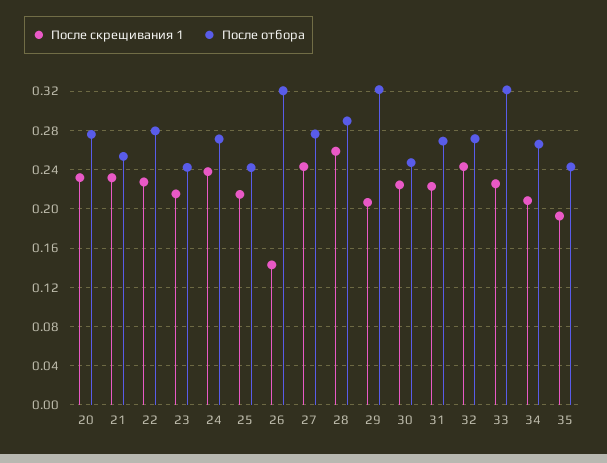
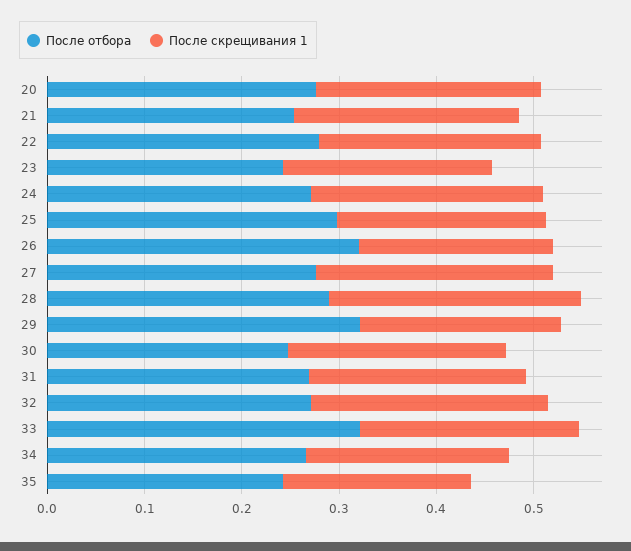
После отбора, 25: 0.24 -> 0.3
После скрещивания 1, 26: 0.14 -> 0.2

